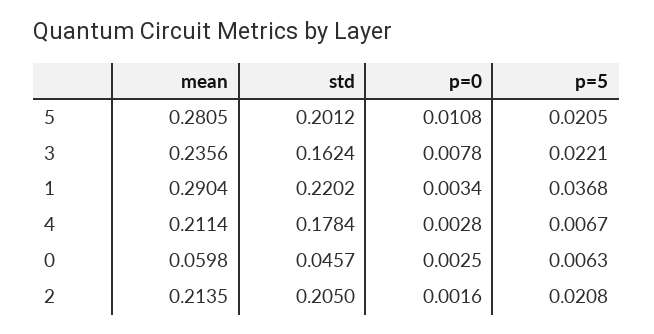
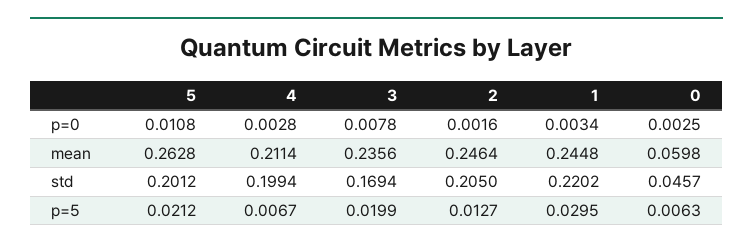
mean, 5: 0.2805 -> 0.2628
p=5, 5: 0.0205 -> 0.0212
std, 3: 0.1624 -> 0.1694
p=5, 3: 0.0221 -> 0.0199
mean, 1: 0.2904 -> 0.2448
p=5, 1: 0.0368 -> 0.0295
std, 4: 0.1784 -> 0.1994
mean, 2: 0.2135 -> 0.2464
p=5, 2: 0.0208 -> 0.0127

